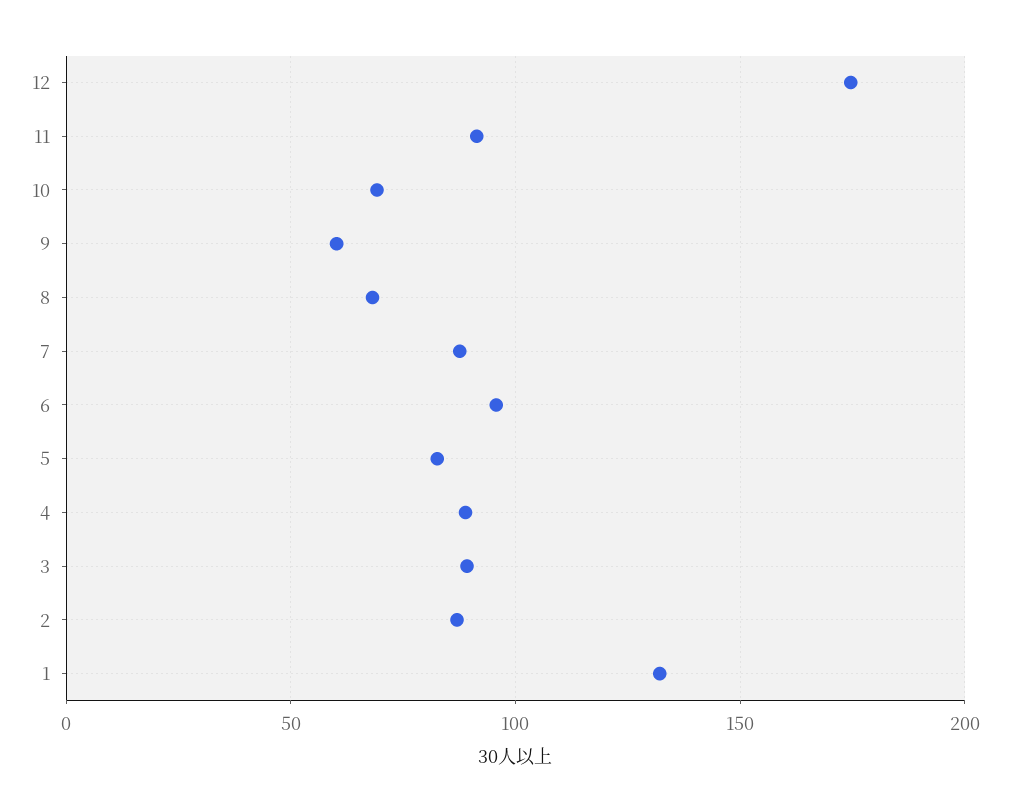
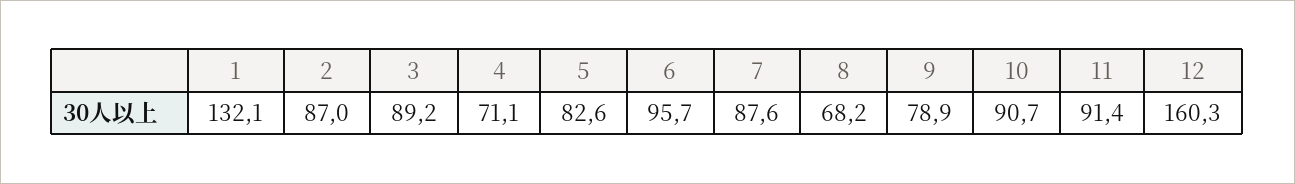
12: 175 -> 160.3
10: 70 -> 90.7
9: 60 -> 78.9
4: 90 -> 71.1

